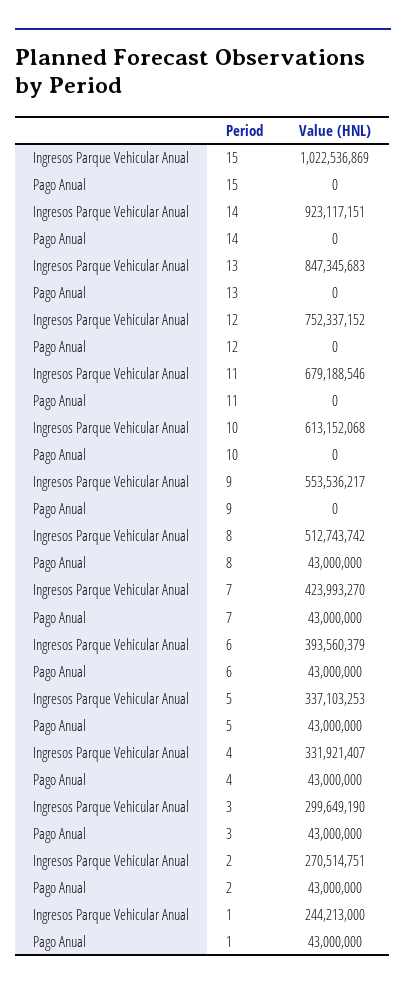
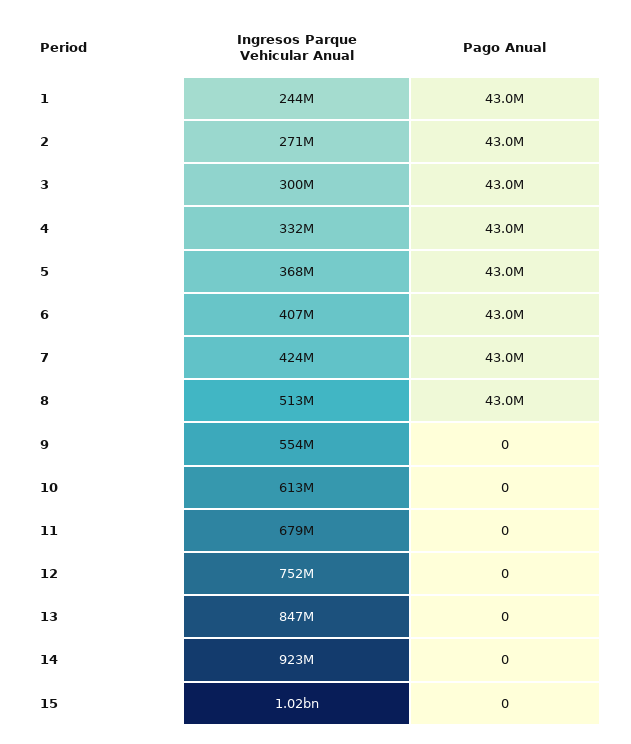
Ingresos Parque Vehicular Anual, 6: 393560379 -> 407000000
Ingresos Parque Vehicular Anual, 5: 337103253 -> 368000000

